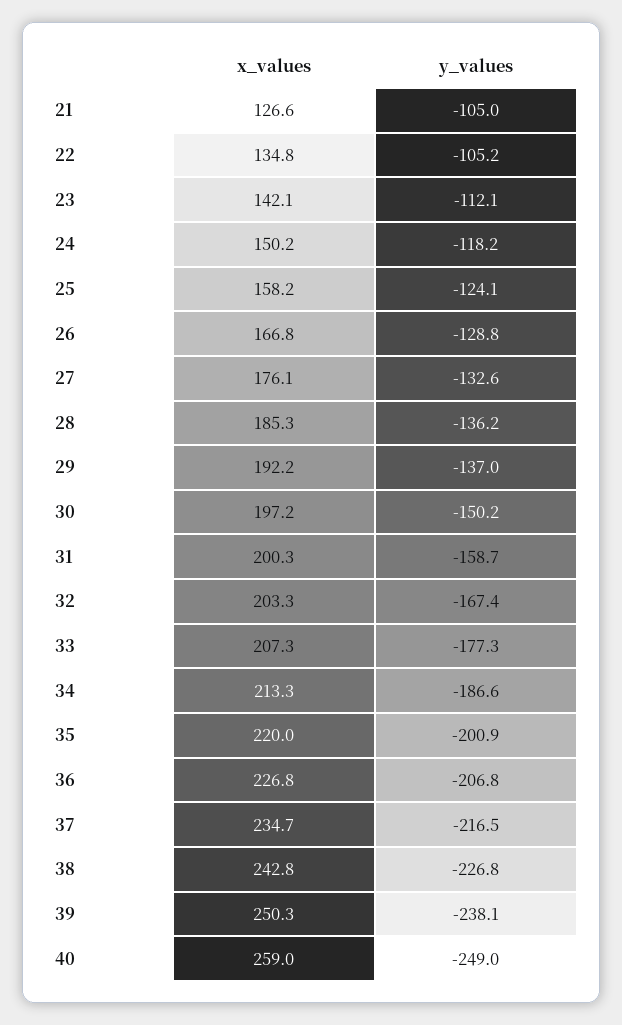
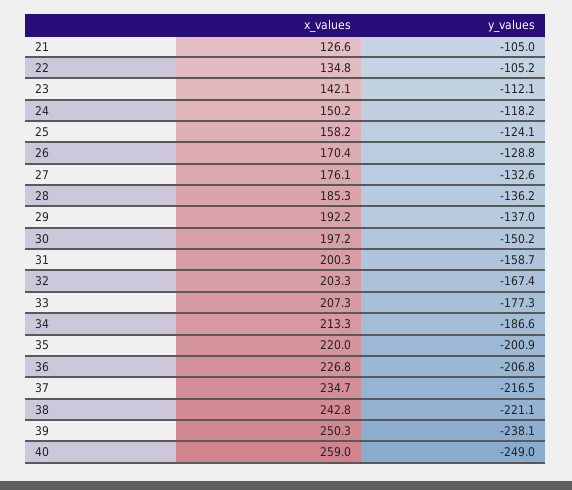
x_values, 26: 166.8 -> 170.4
y_values, 38: -226.8 -> -221.1

